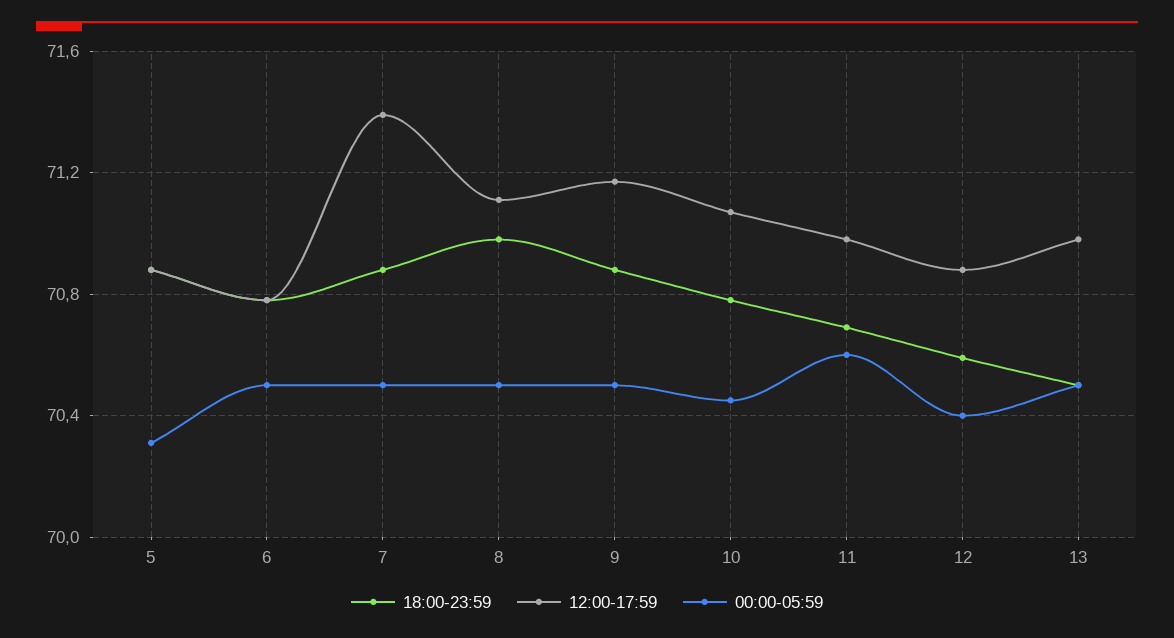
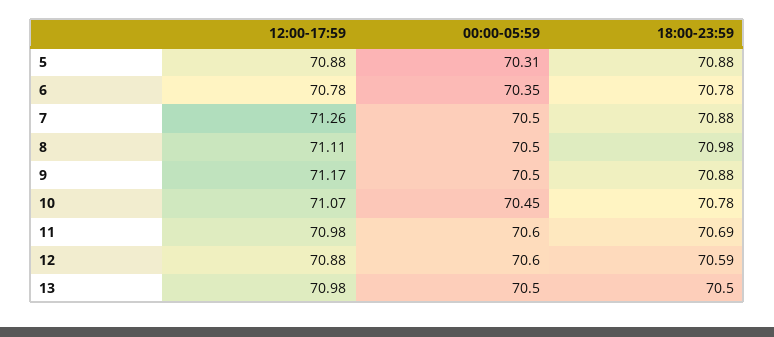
00:00-05:59, 6: 70.5 -> 70.35
12:00-17:59, 7: 71.4 -> 71.26
00:00-05:59, 12: 70.4 -> 70.6

